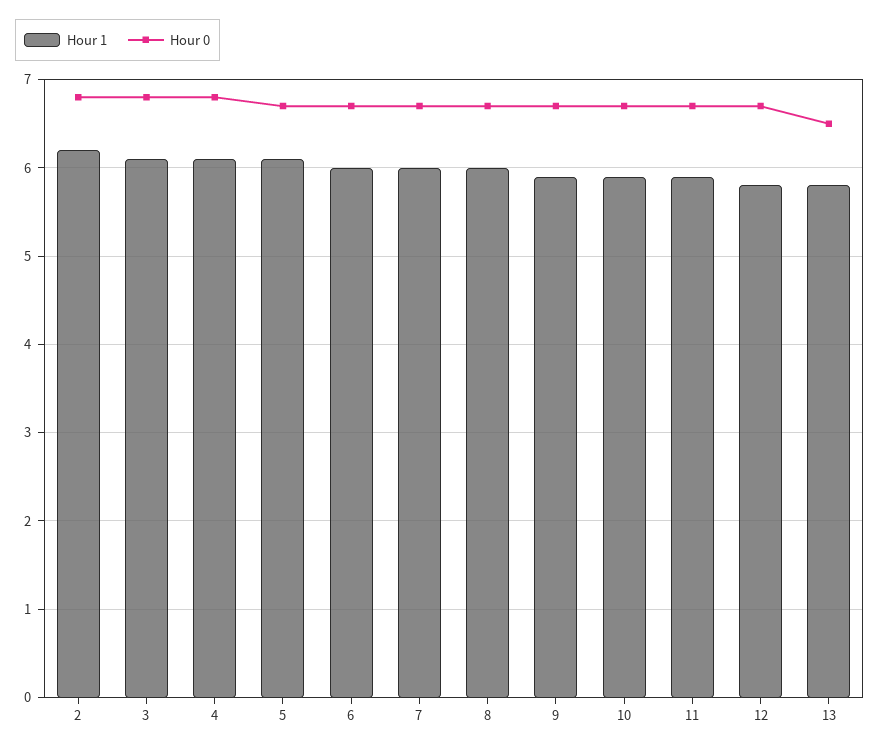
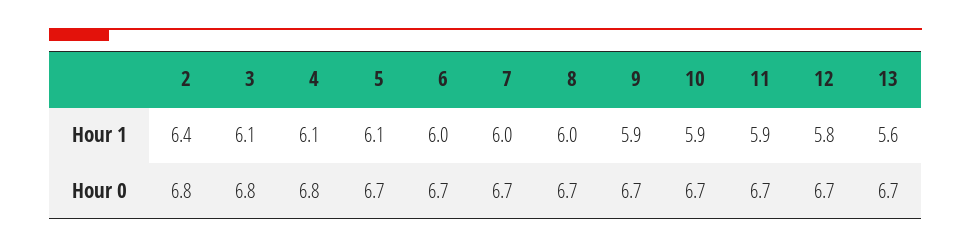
Hour 1, 2: 6.2 -> 6.4
Hour 1, 13: 5.8 -> 5.6
Hour 0, 13: 6.5 -> 6.7

